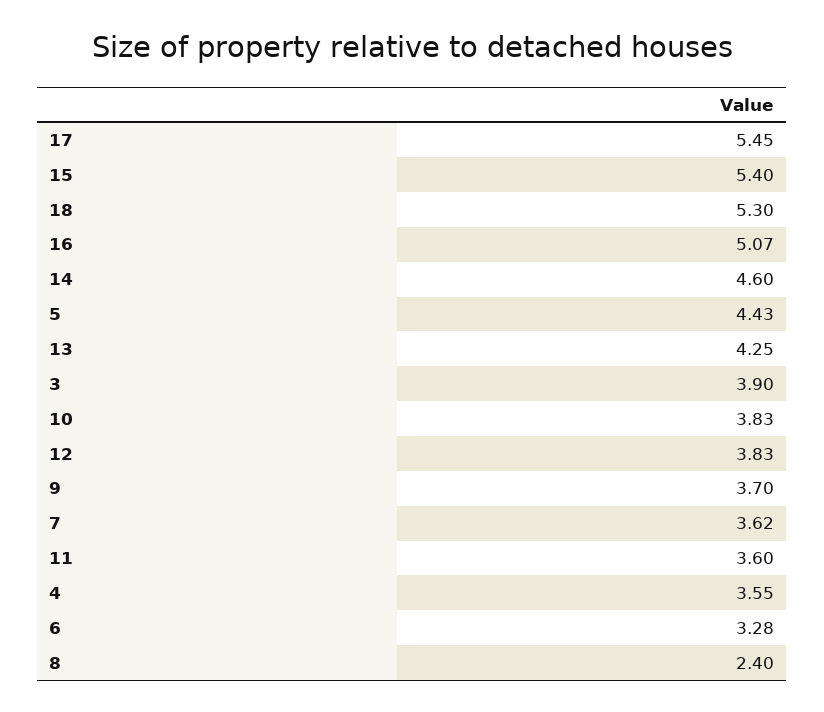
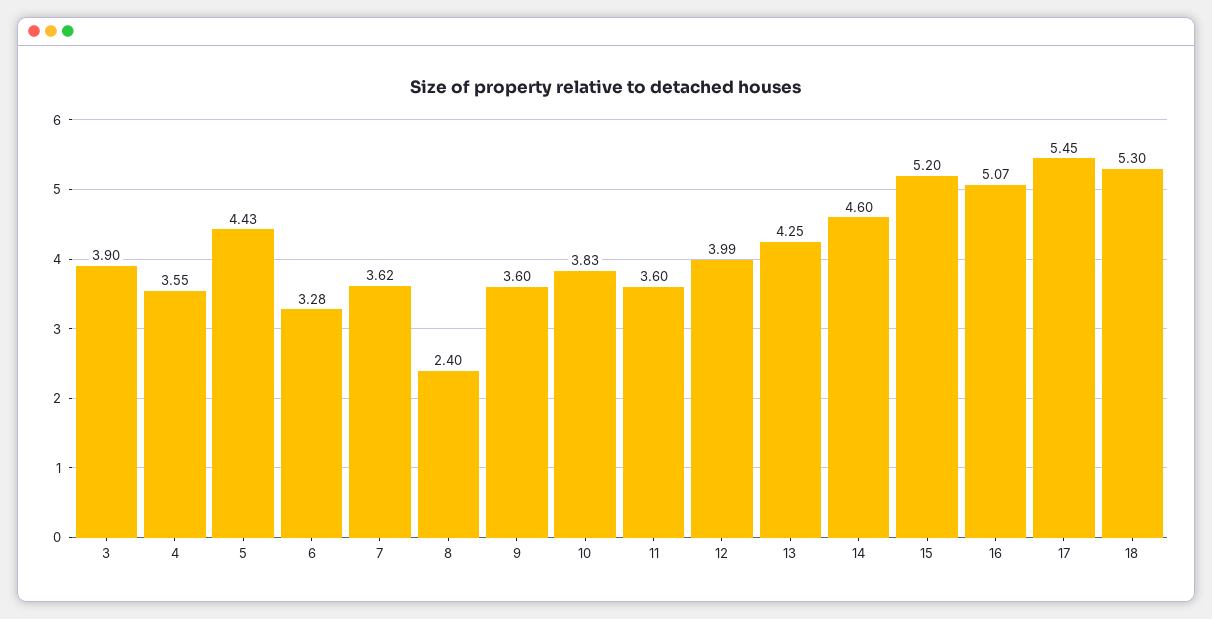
15: 5.4 -> 5.2
12: 3.83 -> 3.99
9: 3.7 -> 3.6

